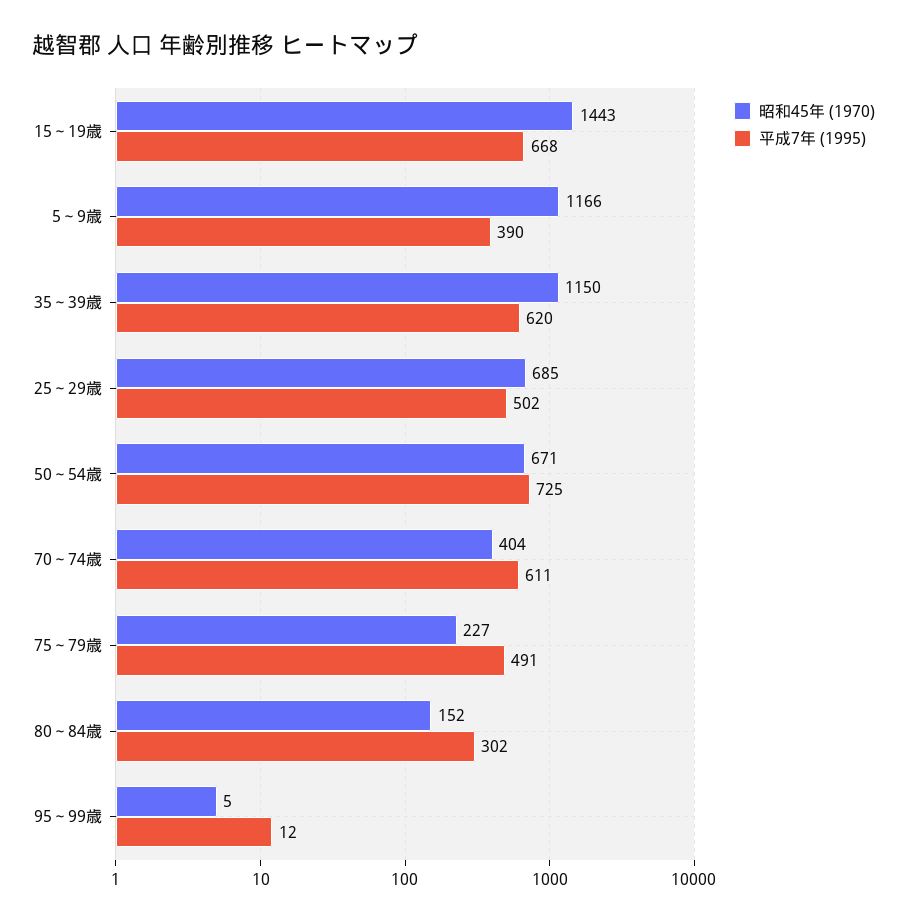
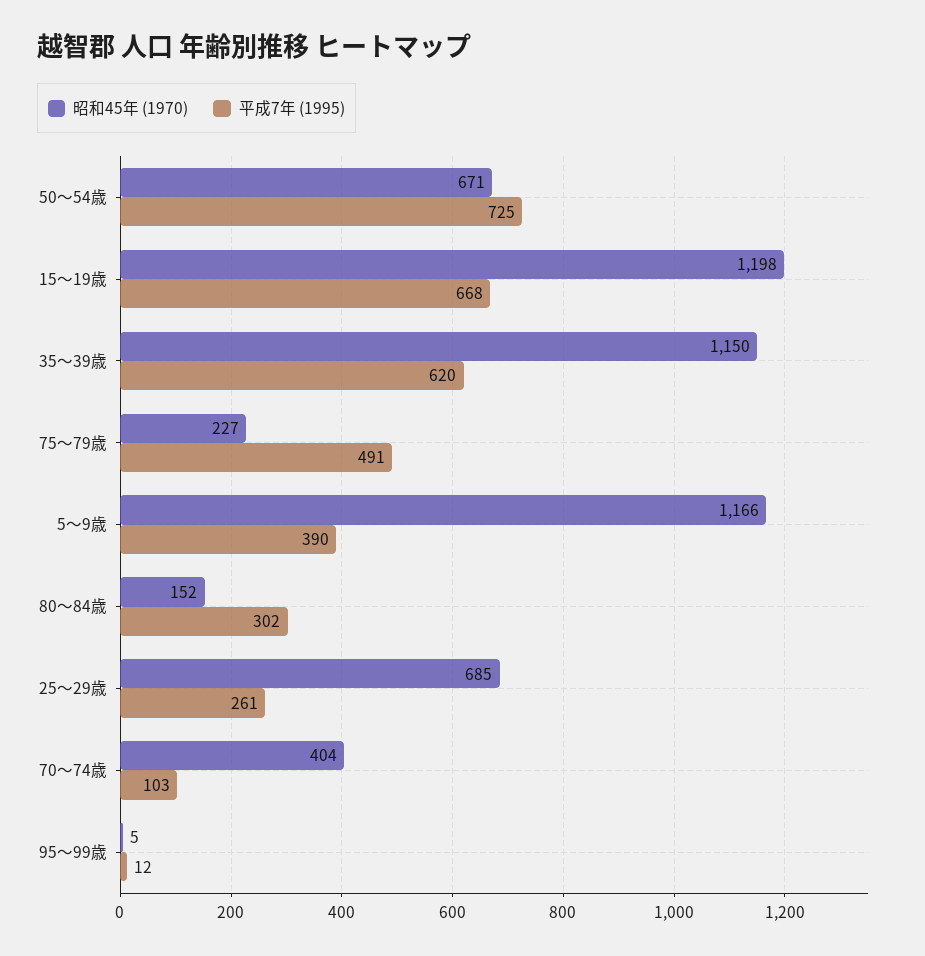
昭和45年 (1970), 15～19歳: 1443 -> 1198
平成7年 (1995), 25～29歳: 502 -> 261
平成7年 (1995), 70～74歳: 611 -> 103

